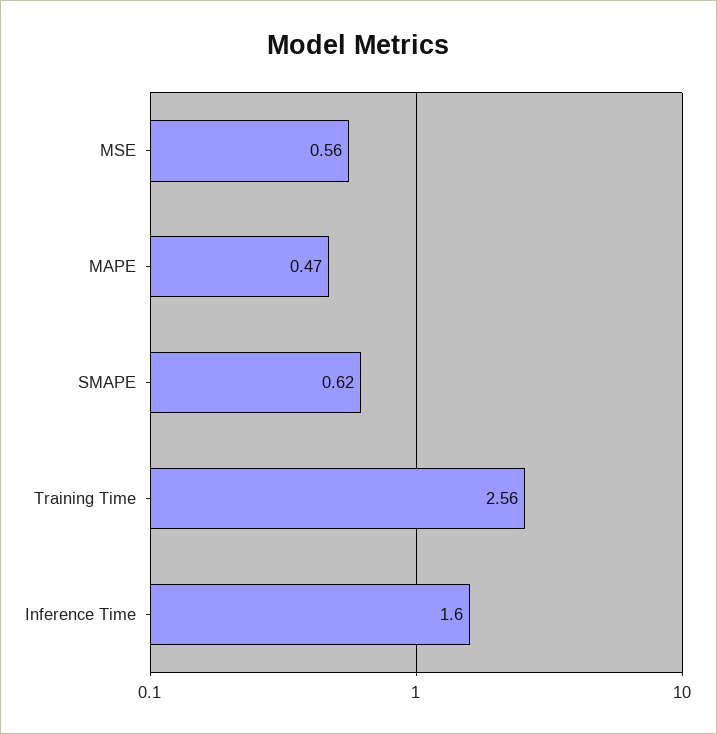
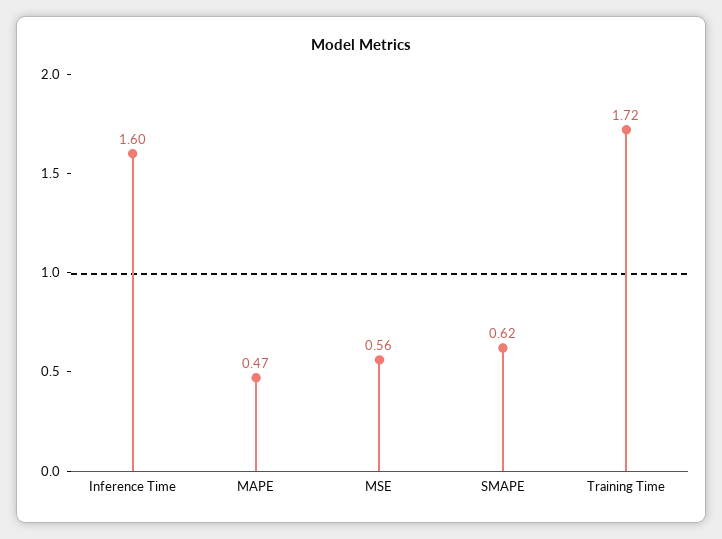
Training Time: 2.56 -> 1.72

